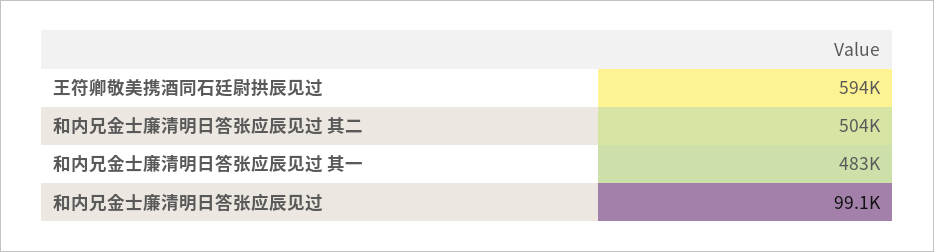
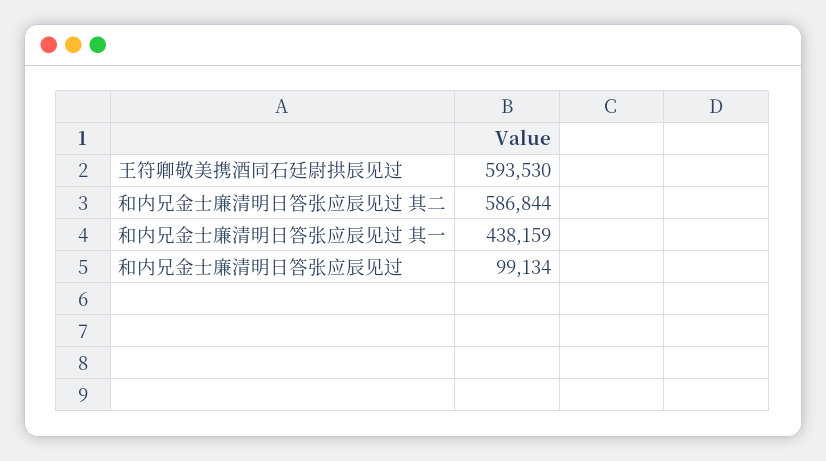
和内兄金士廉清明日答张应辰见过 其二: 504000 -> 586844
和内兄金士廉清明日答张应辰见过 其一: 483000 -> 438159

